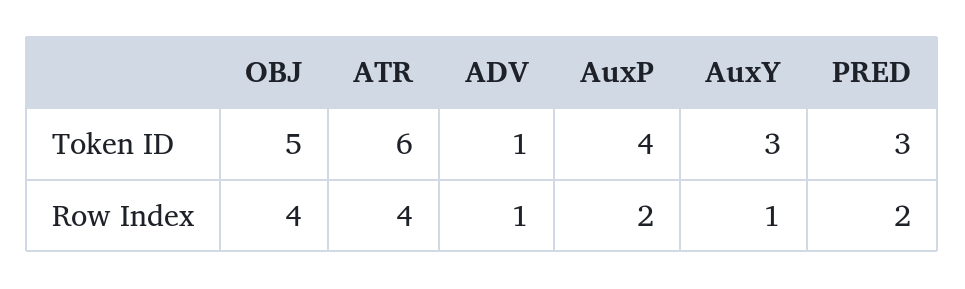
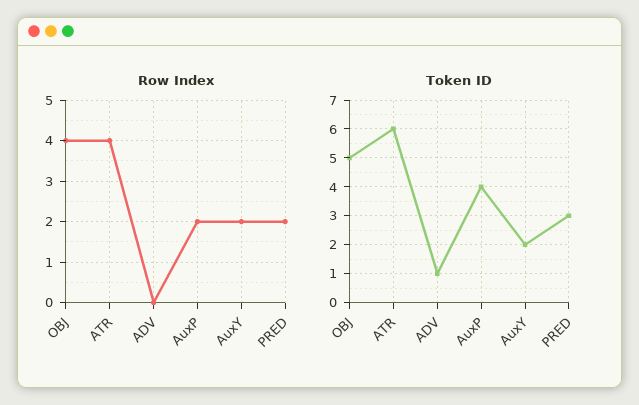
Token ID, AuxY: 3 -> 2
Row Index, ADV: 1 -> 0
Row Index, AuxY: 1 -> 2

